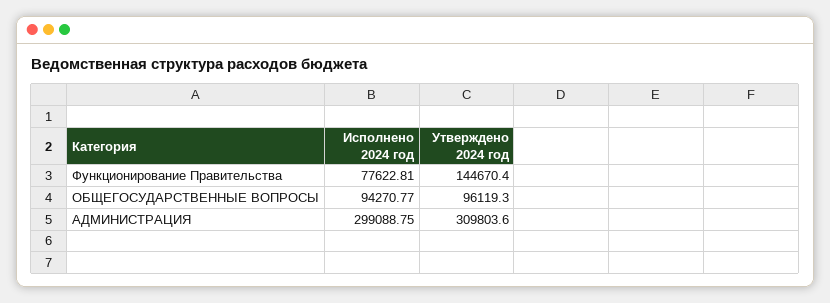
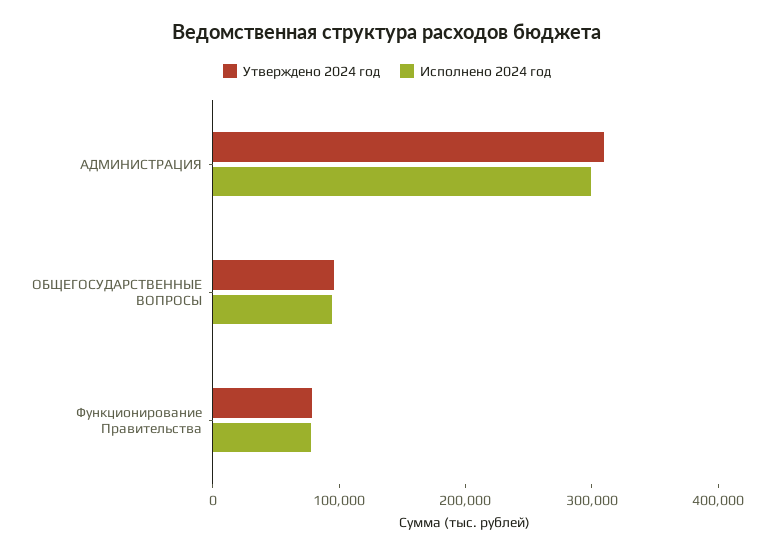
Утверждено 2024 год, Функционирование Правительства: 144670.4 -> 80000

